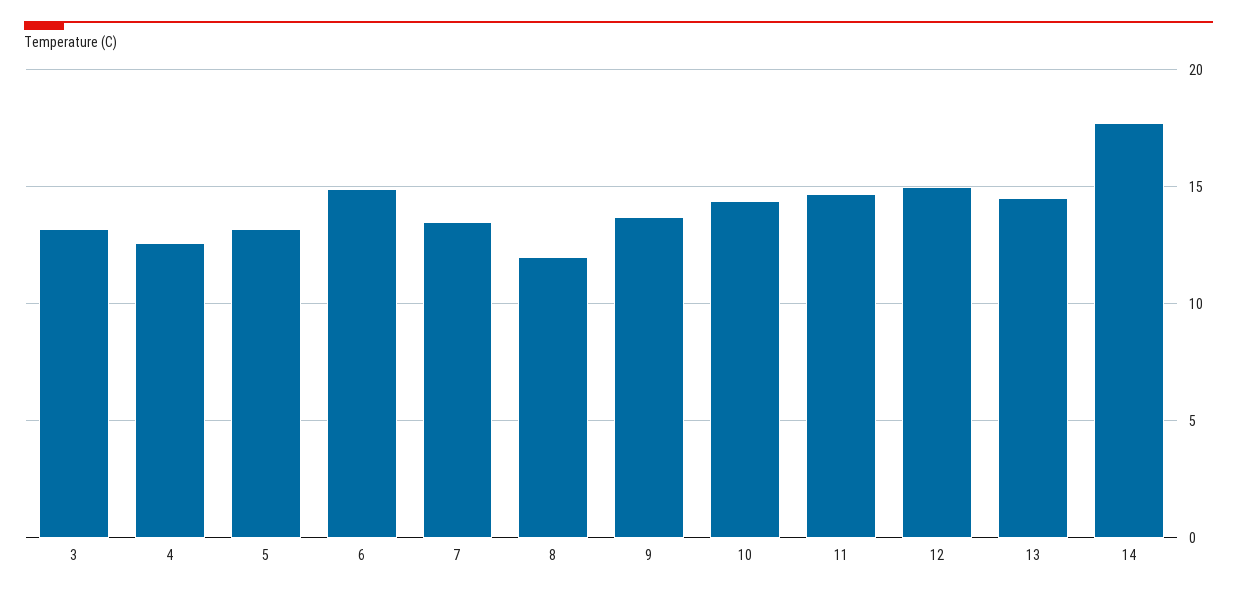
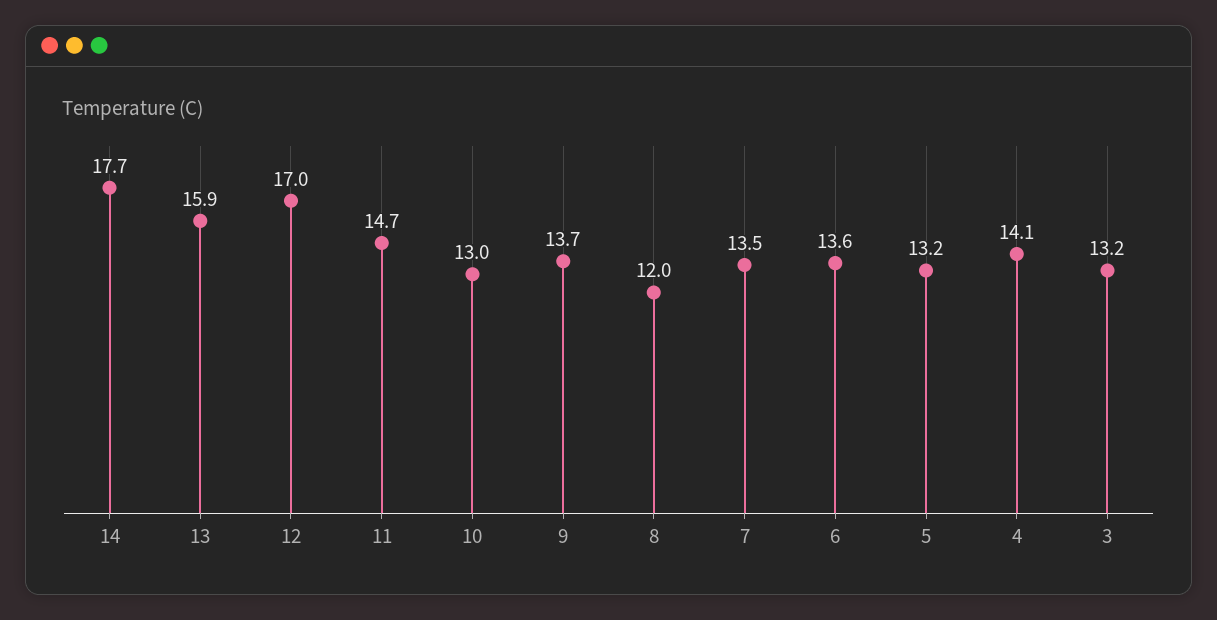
4: 12.5 -> 14.1
6: 15 -> 13.6
10: 14.5 -> 13
12: 15 -> 17
13: 14.5 -> 15.9

